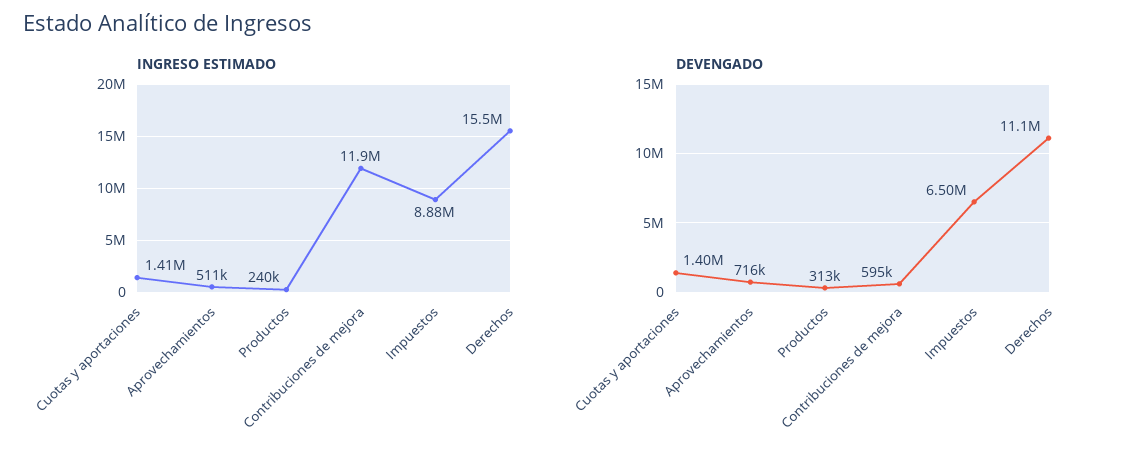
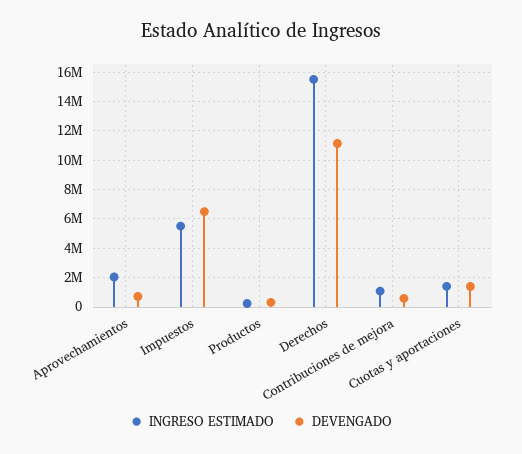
INGRESO ESTIMADO, Aprovechamientos: 511000 -> 2000000
INGRESO ESTIMADO, Contribuciones de mejora: 11900000 -> 1000000
INGRESO ESTIMADO, Impuestos: 8880000 -> 5500000

